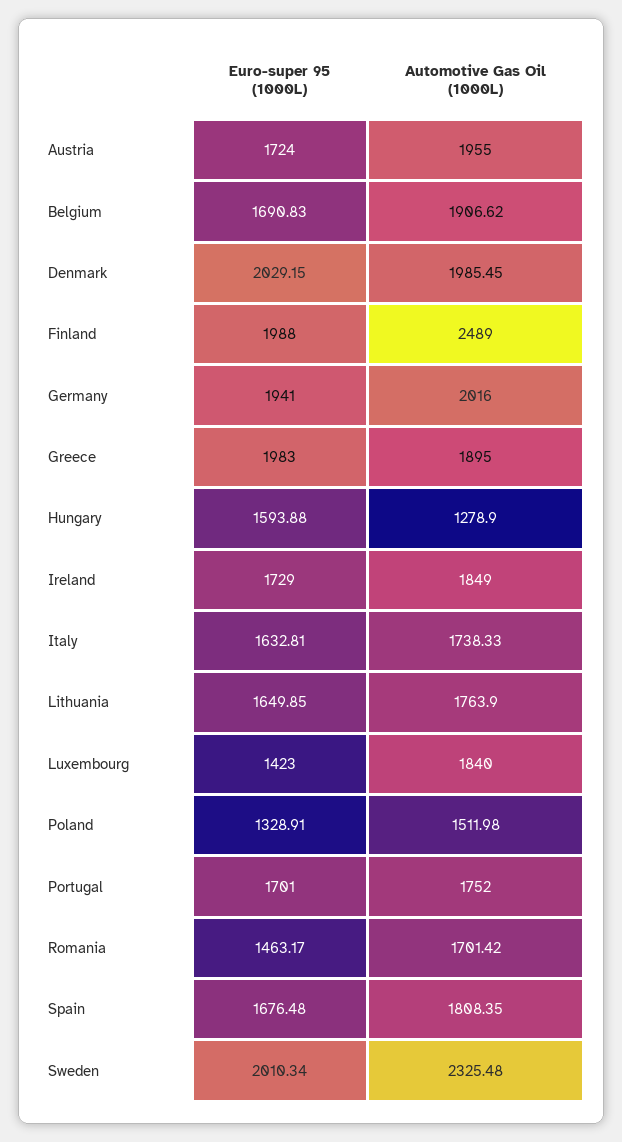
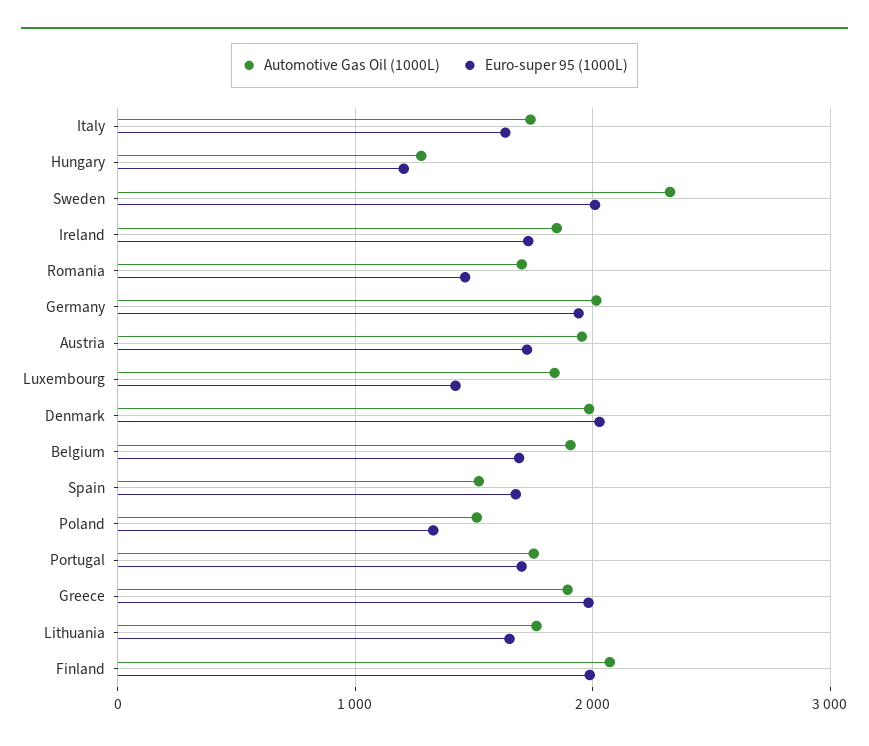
Automotive Gas Oil (1000L), Finland: 2489 -> 2100
Euro-super 95 (1000L), Hungary: 1593.88 -> 1200
Automotive Gas Oil (1000L), Spain: 1808.35 -> 1500

